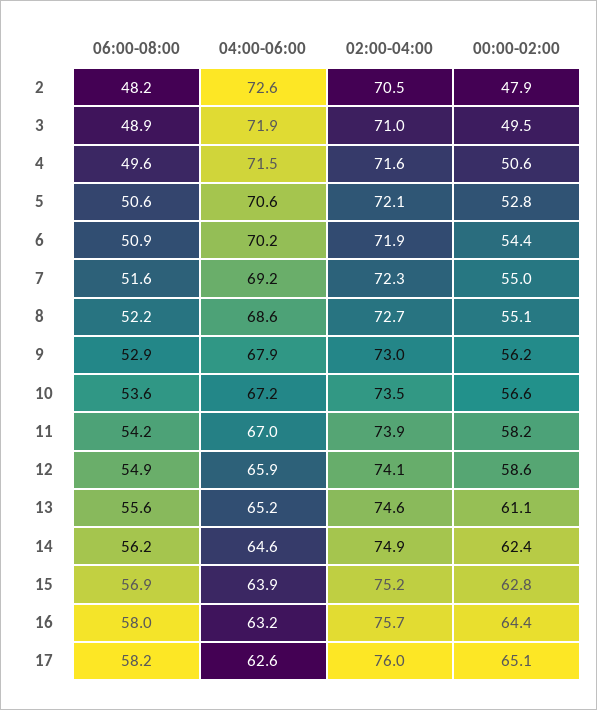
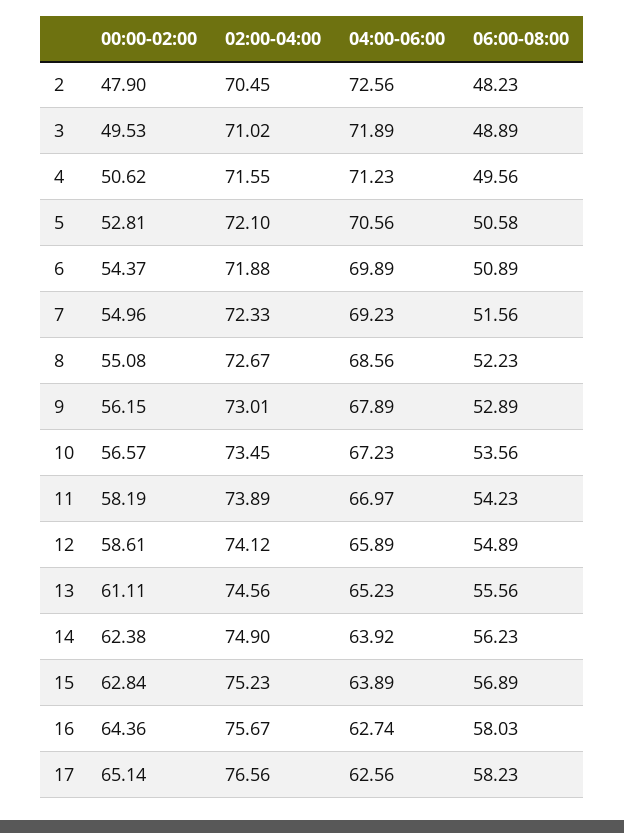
04:00-06:00, 4: 71.5 -> 71.23
04:00-06:00, 6: 70.2 -> 69.89
04:00-06:00, 14: 64.6 -> 63.92
04:00-06:00, 16: 63.2 -> 62.74
02:00-04:00, 17: 76 -> 76.56

